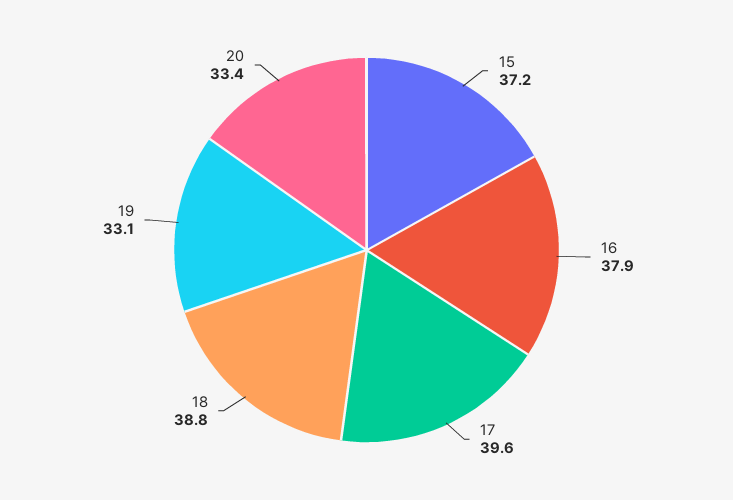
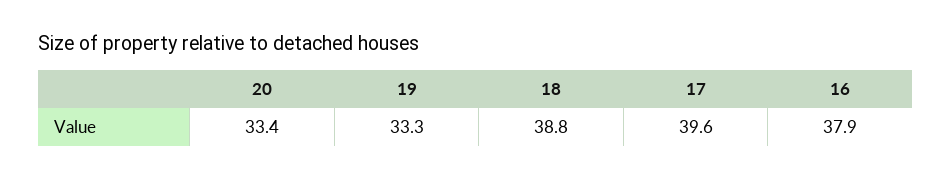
15: 37.2 -> none
19: 33.1 -> 33.3

